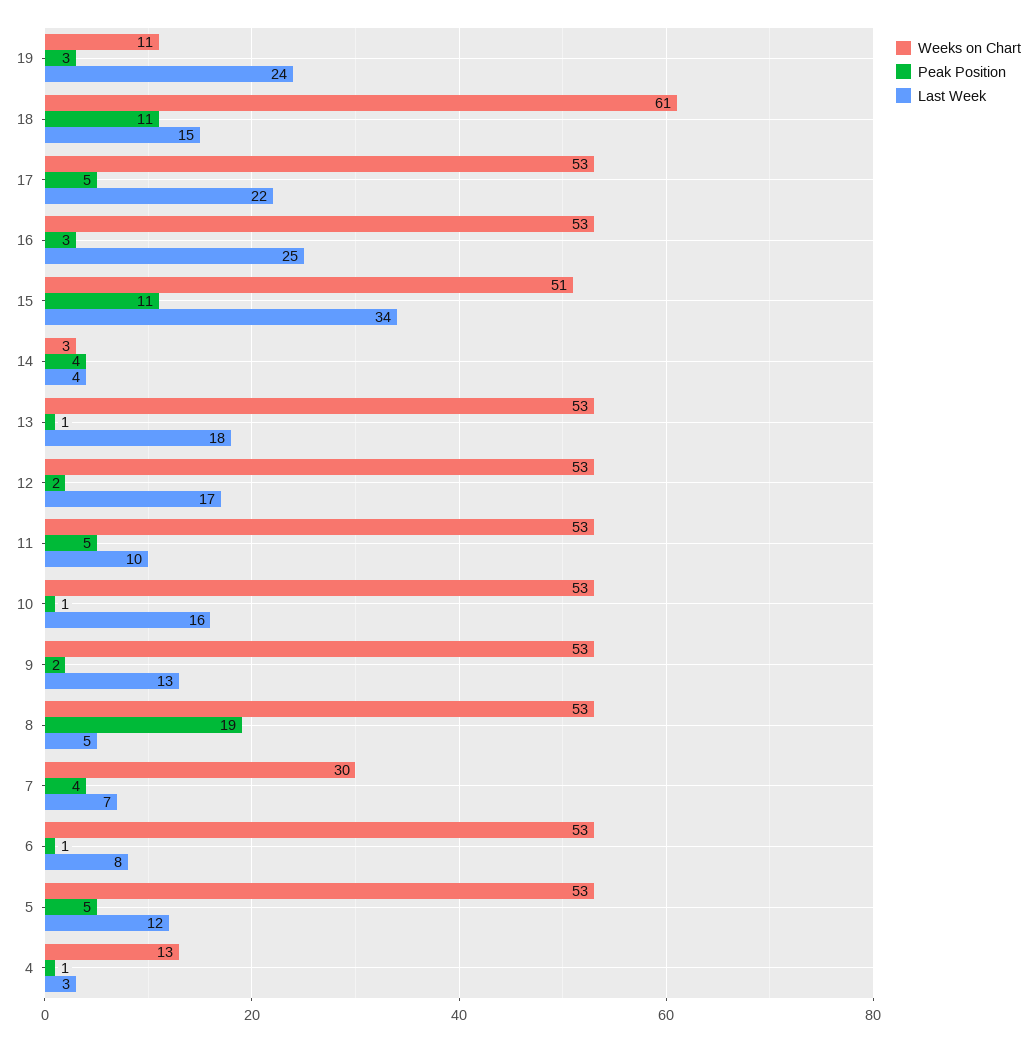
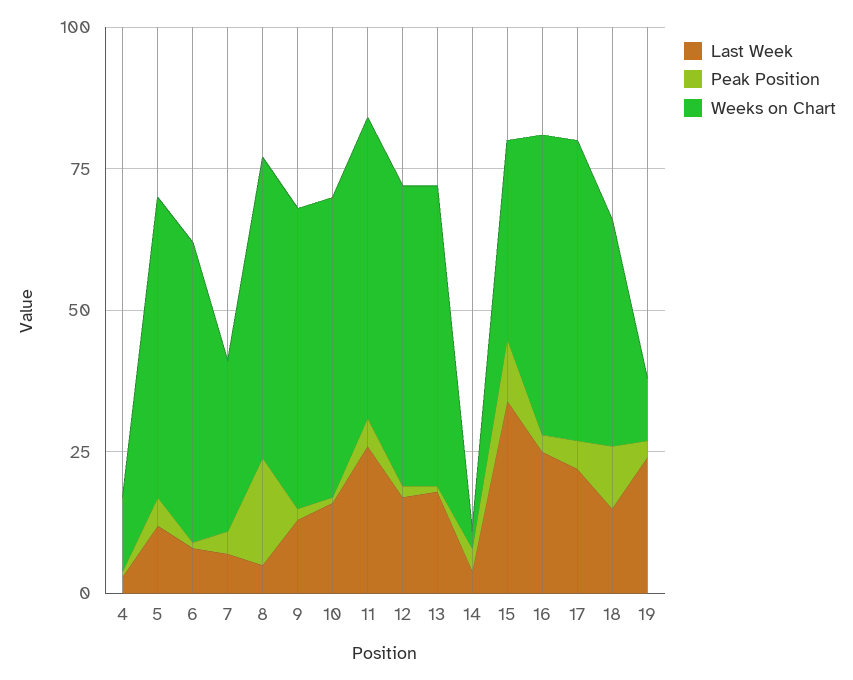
Weeks on Chart, 18: 61 -> 40
Weeks on Chart, 15: 51 -> 35
Last Week, 11: 10 -> 25

